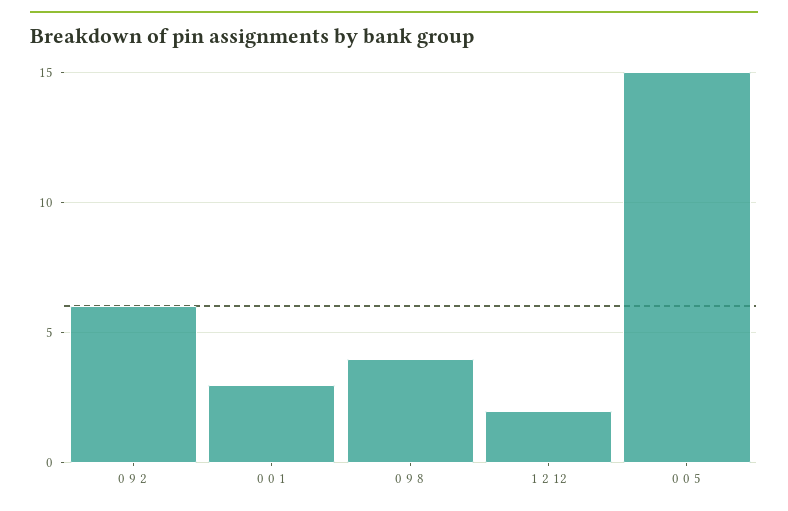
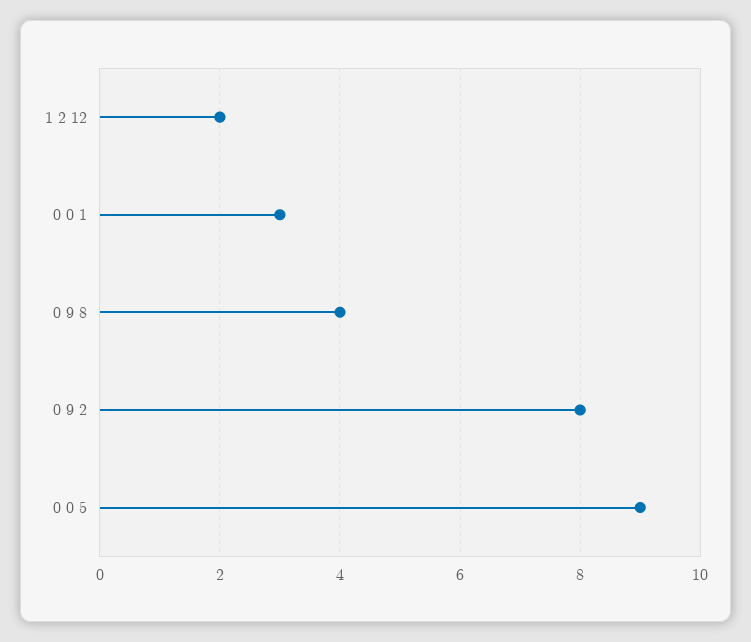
0 9 2: 6 -> 8
0 0 5: 15 -> 9

